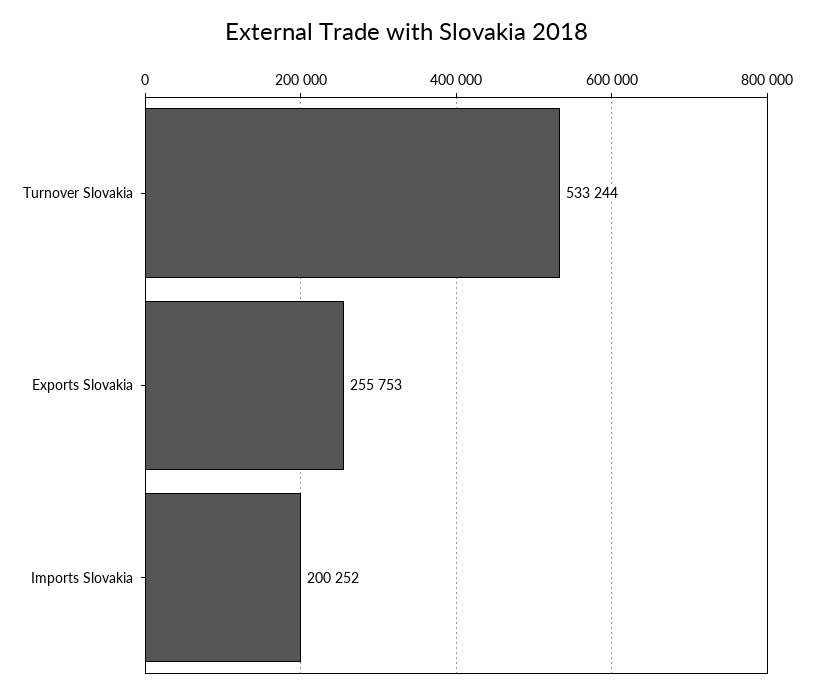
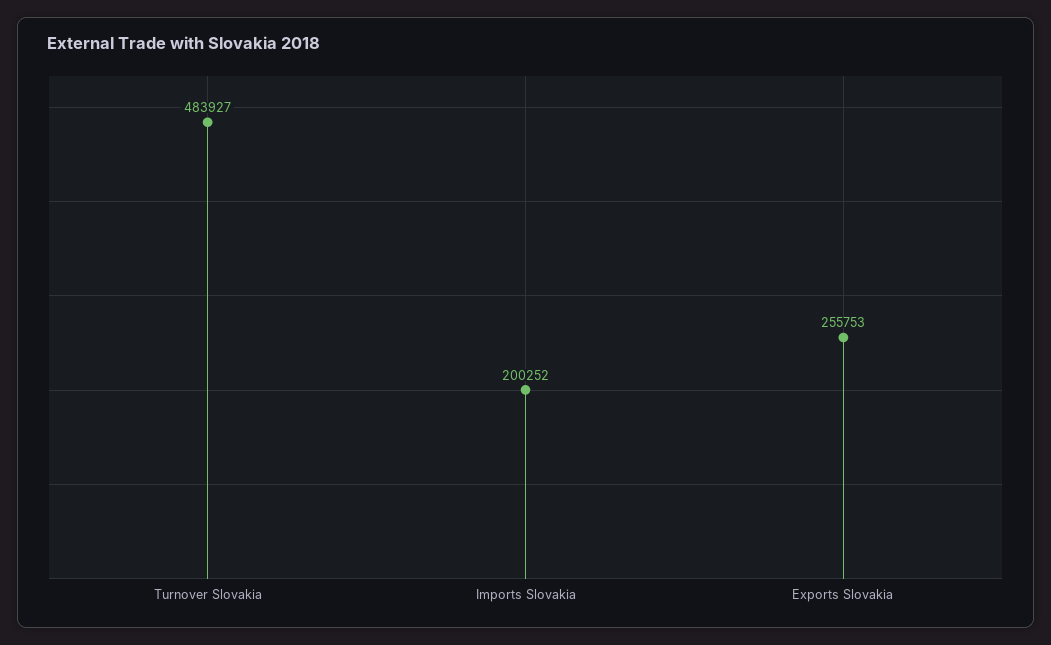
Turnover Slovakia: 533244 -> 483927

